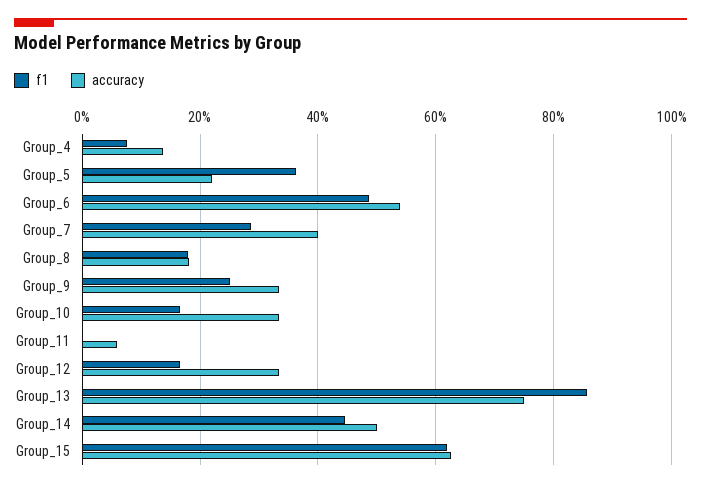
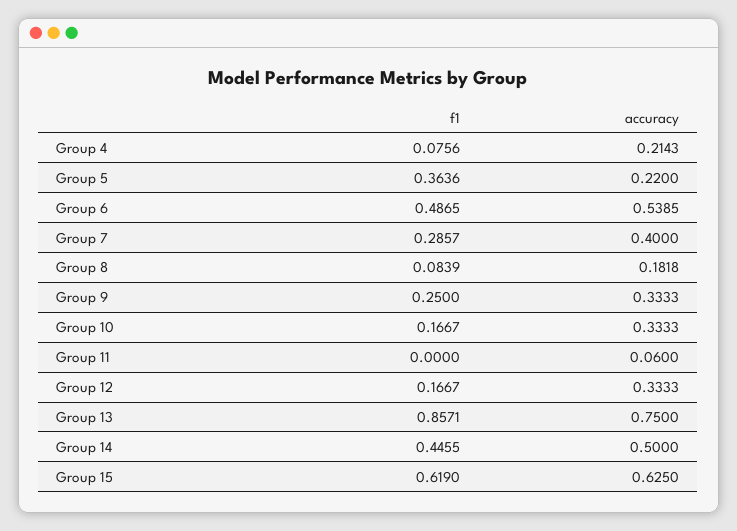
accuracy, Group_4: 0.14 -> 0.2143
f1, Group_8: 0.18 -> 0.0839

